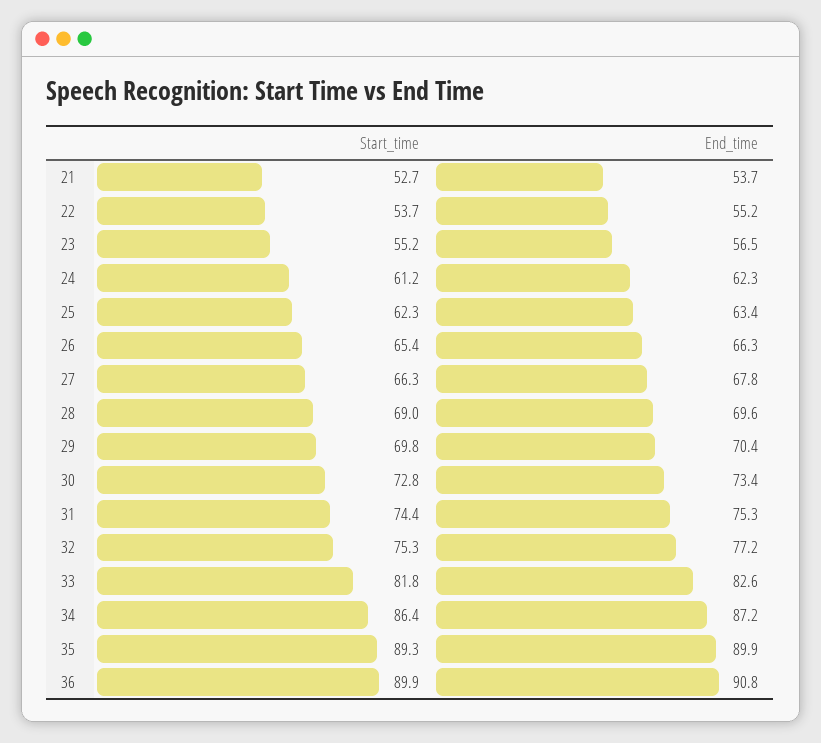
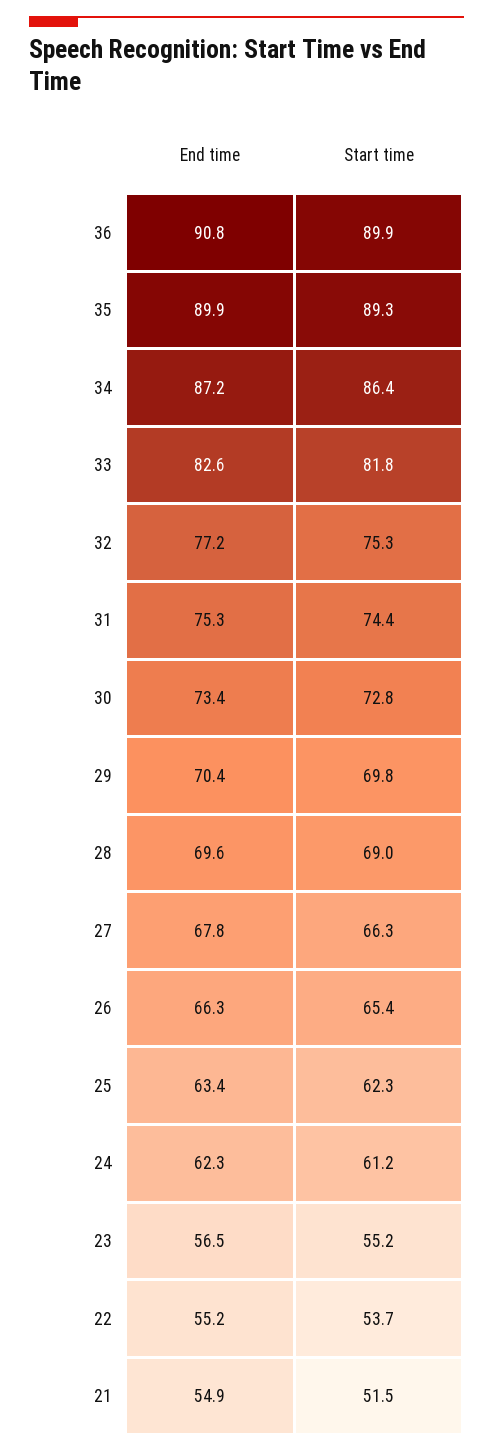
Start_time, 21: 52.7 -> 51.5
End_time, 21: 53.7 -> 54.9

